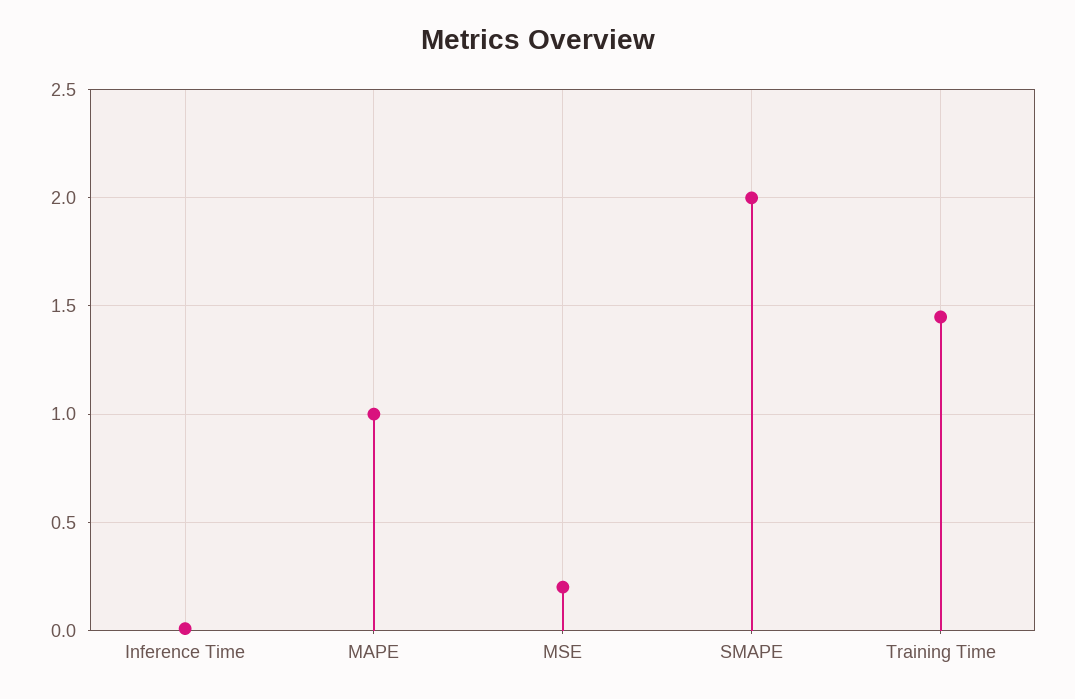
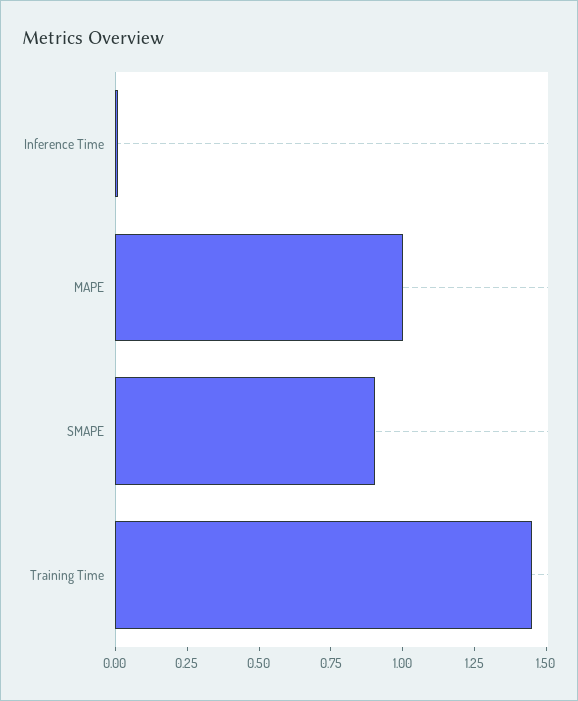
MSE: 0.2 -> none
SMAPE: 2 -> 0.9

